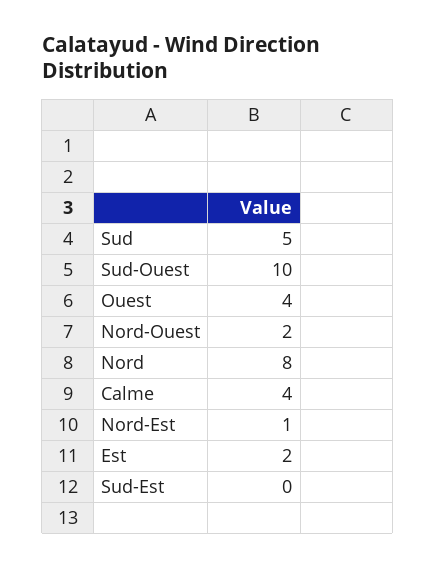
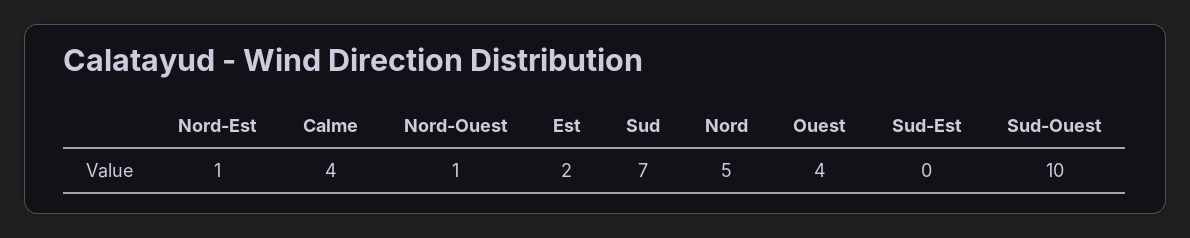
Sud: 5 -> 7
Nord-Ouest: 2 -> 1
Nord: 8 -> 5

